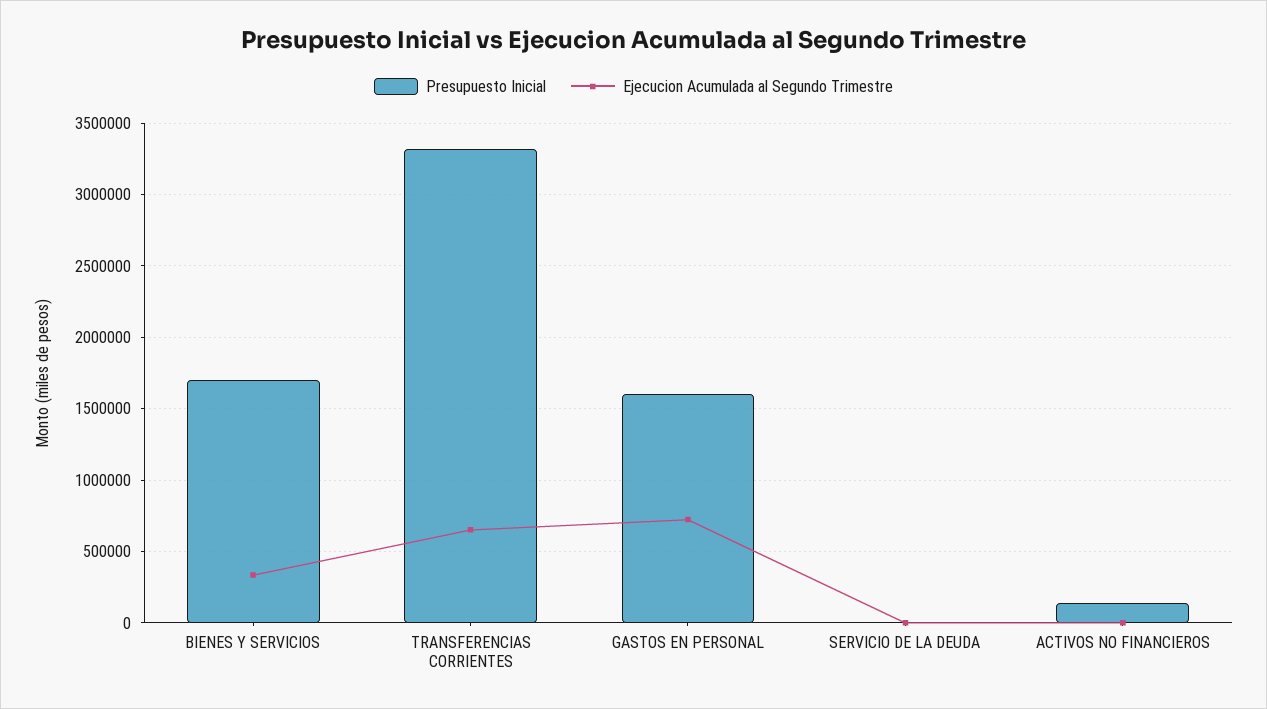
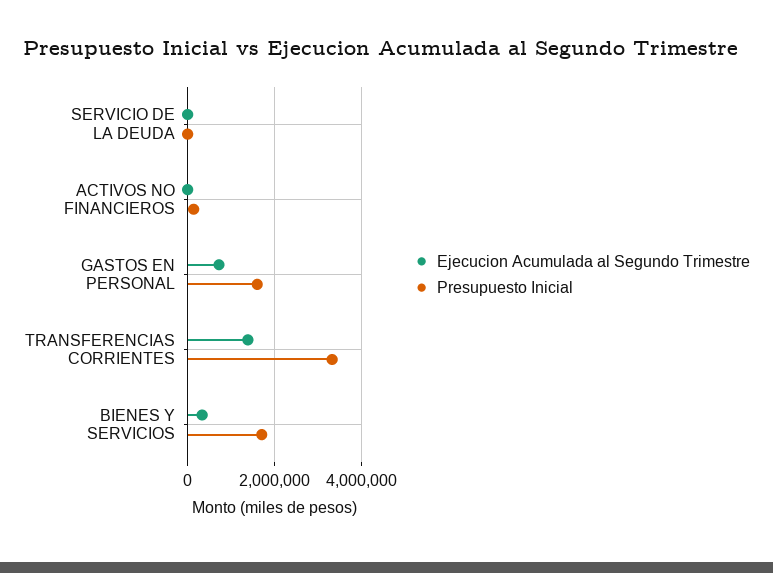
Ejecucion Acumulada al Segundo Trimestre, TRANSFERENCIAS CORRIENTES: 650000 -> 1400000

